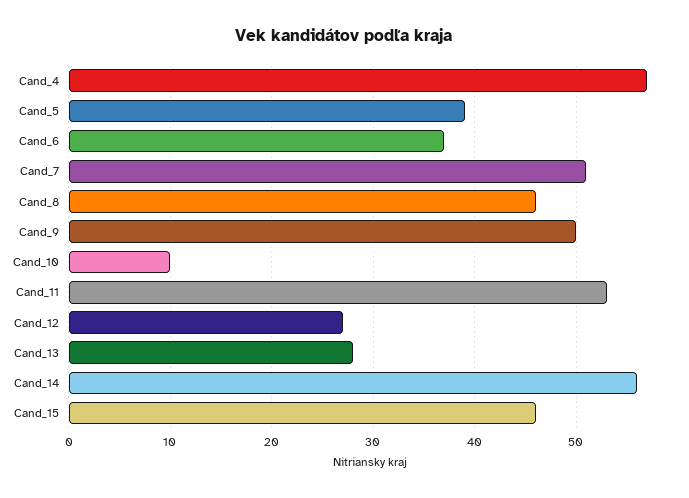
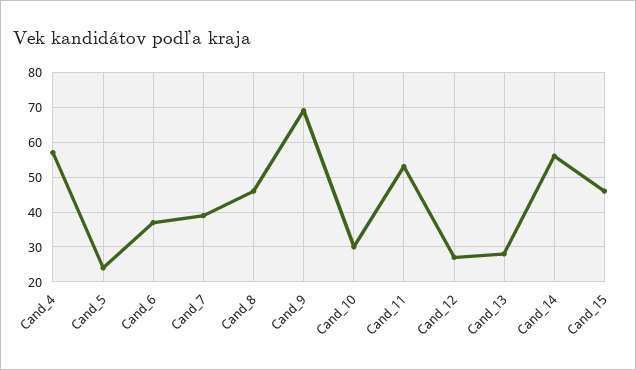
Cand_5: 39 -> 25
Cand_7: 51 -> 40
Cand_9: 50 -> 70
Cand_10: 10 -> 30

